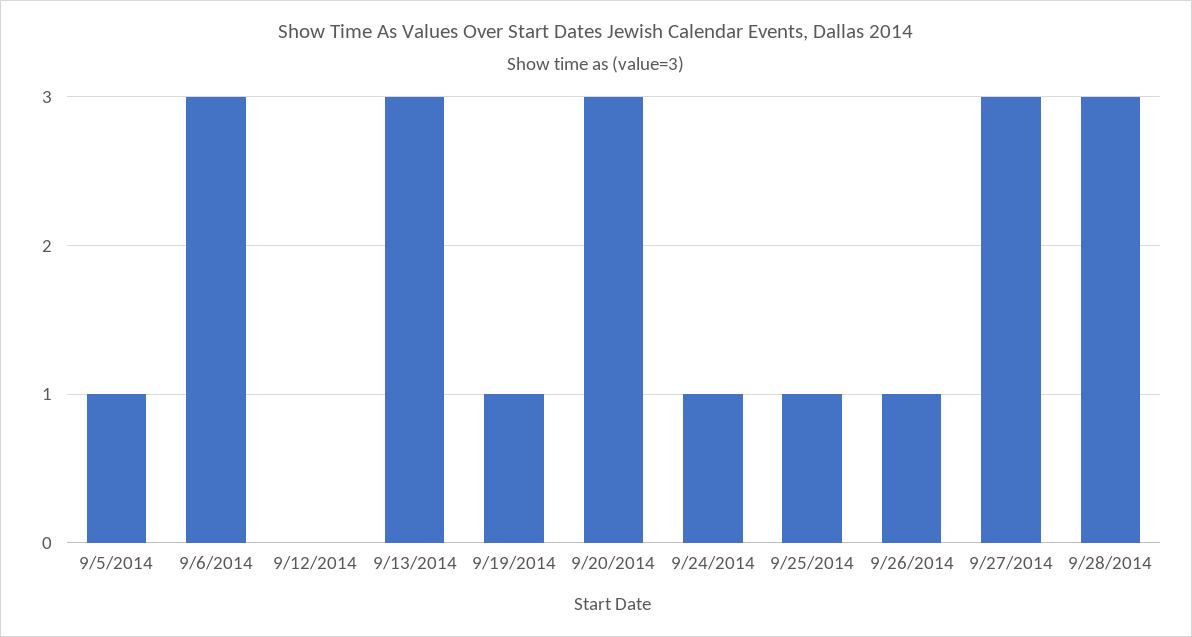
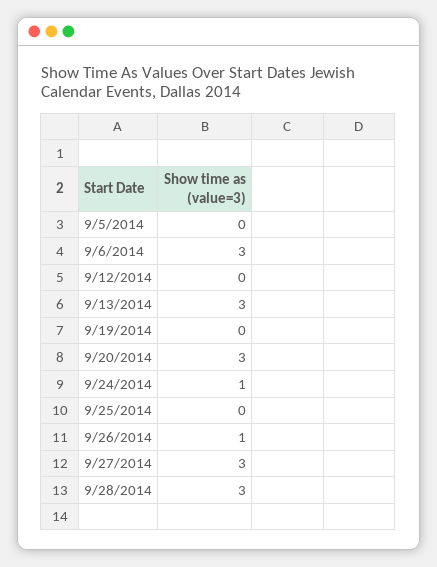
9/5/2014: 1 -> 0
9/19/2014: 1 -> 0
9/25/2014: 1 -> 0

